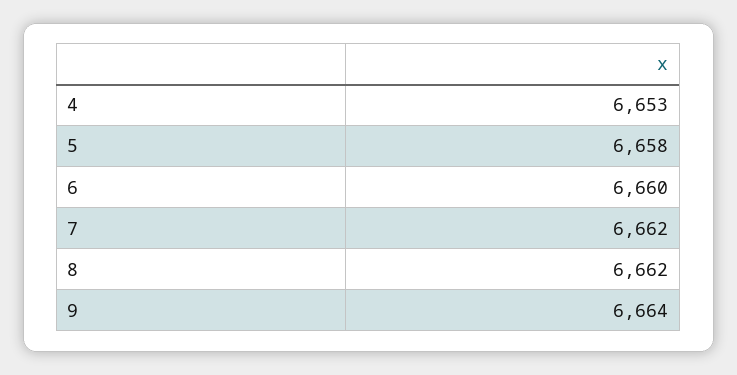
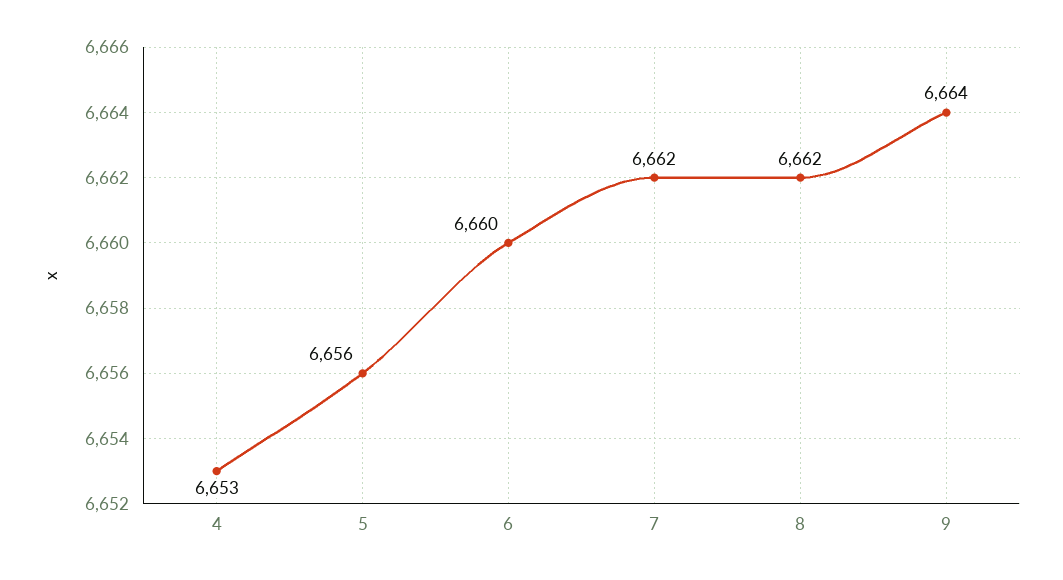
5: 6658 -> 6656

